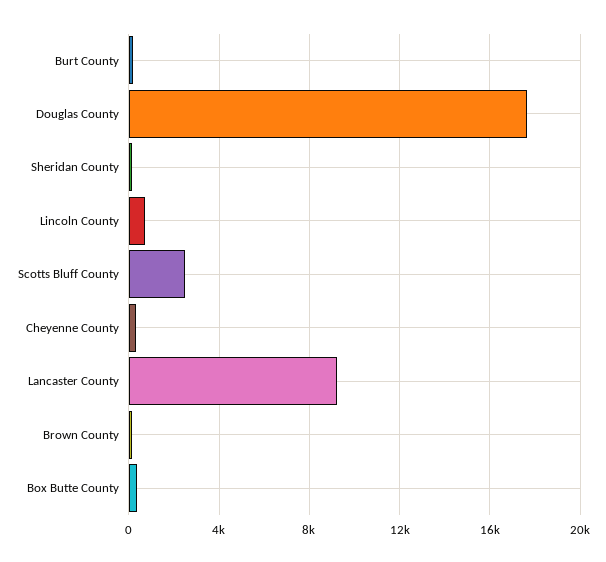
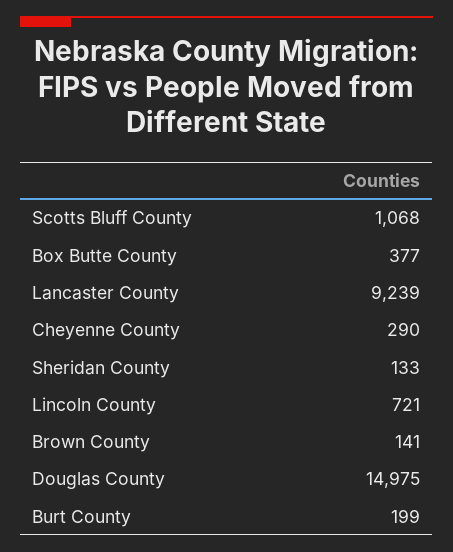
Douglas County: 17500 -> 14975
Scotts Bluff County: 2500 -> 1068

